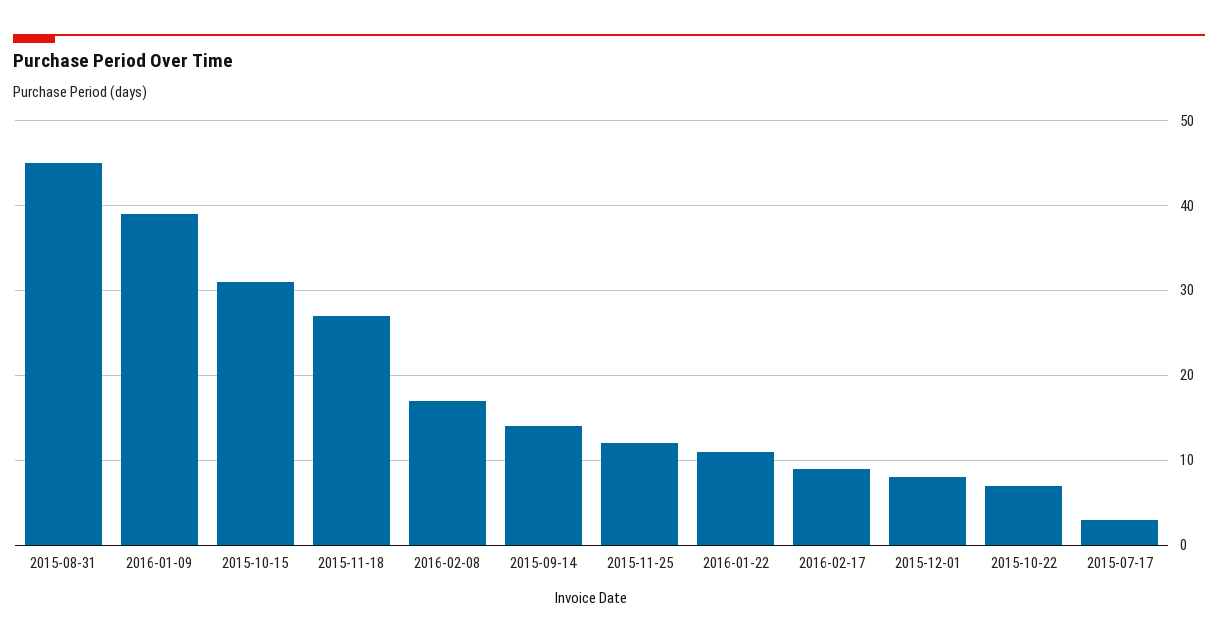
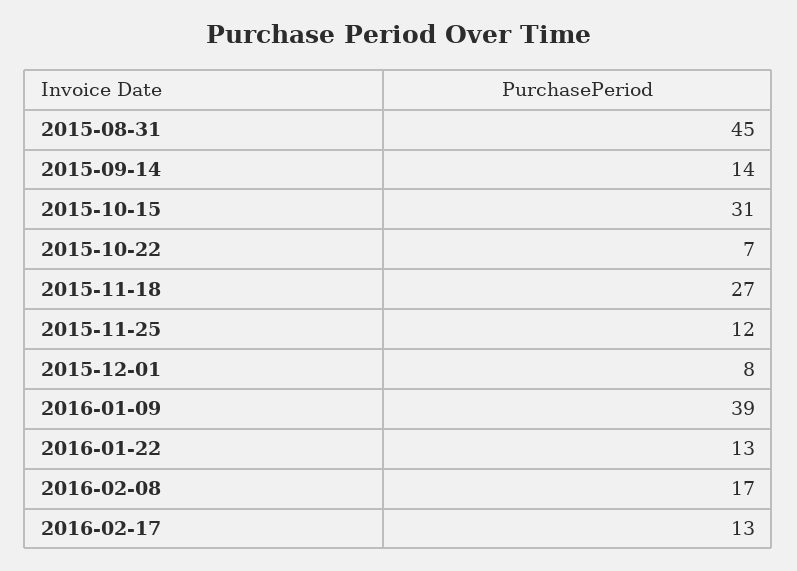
2016-01-22: 11 -> 13
2016-02-17: 9 -> 13
2015-07-17: 3 -> none

